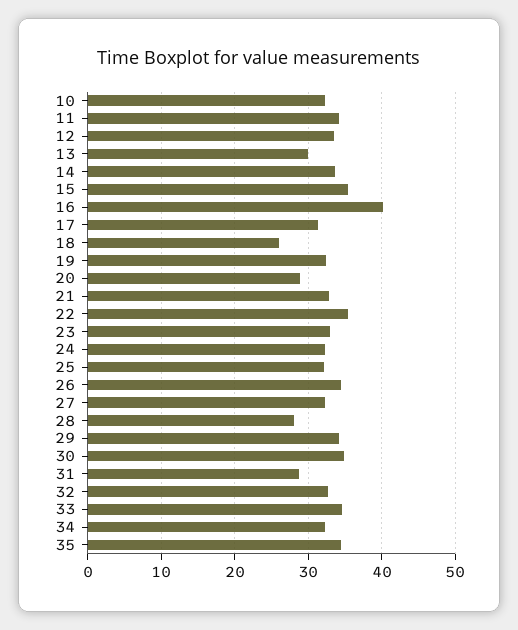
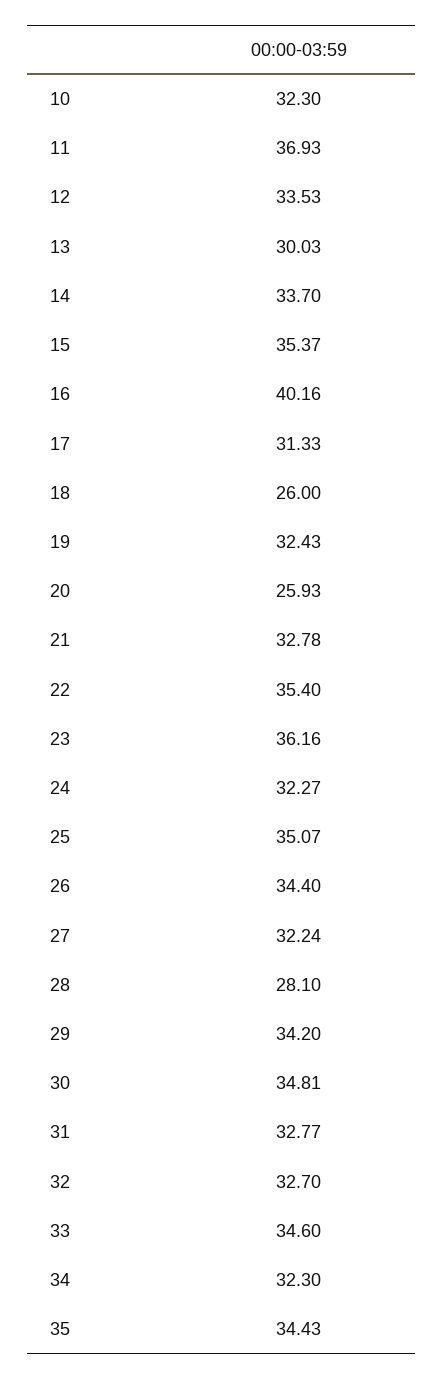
11: 34 -> 36.93
20: 29 -> 25.93
23: 33 -> 36.16
25: 32 -> 35.07
31: 29 -> 32.77

